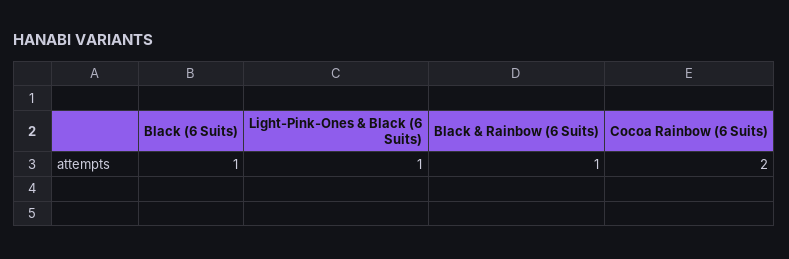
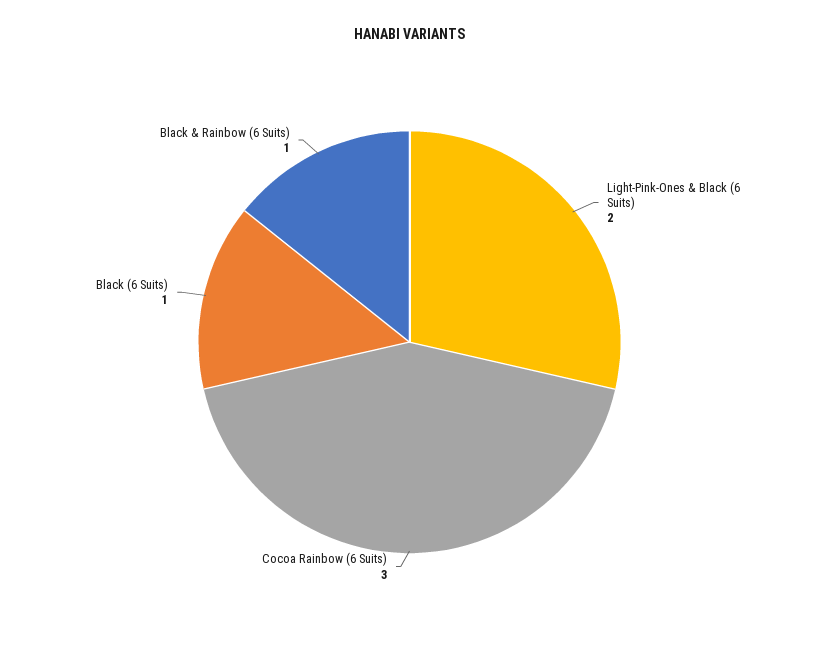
Light-Pink-Ones & Black (6 Suits): 1 -> 2
Cocoa Rainbow (6 Suits): 2 -> 3

